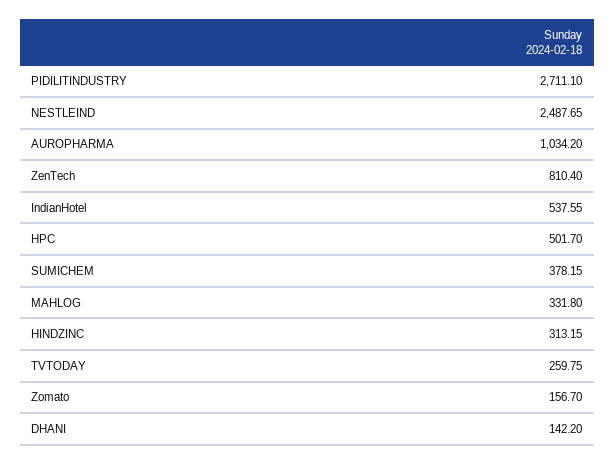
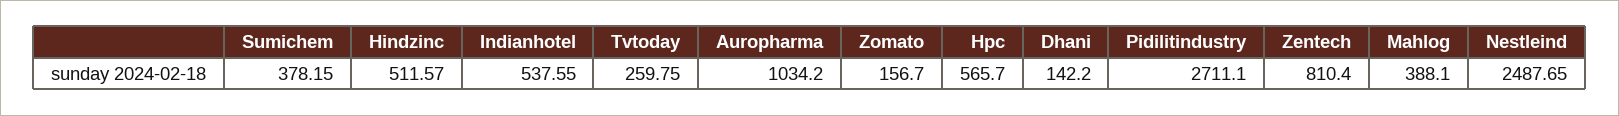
HPC: 501.7 -> 565.7
MAHLOG: 331.8 -> 388.1
HINDZINC: 313.15 -> 511.57

